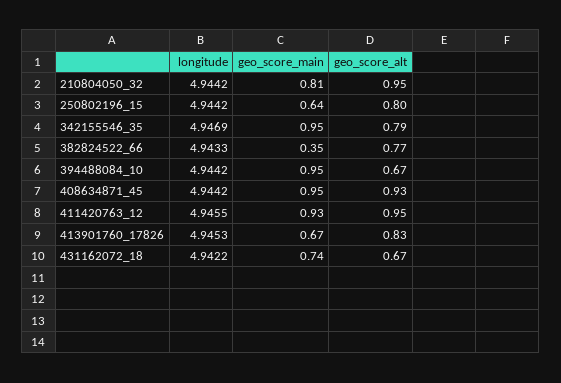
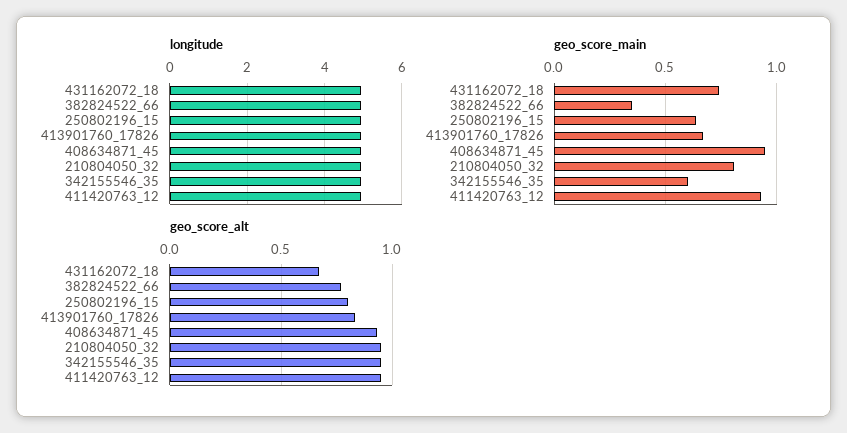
geo_score_main, 342155546_35: 0.95 -> 0.6
geo_score_alt, 342155546_35: 0.79 -> 0.95
longitude, 394488084_10: 4.9442 -> none
geo_score_main, 394488084_10: 0.95 -> none
geo_score_alt, 394488084_10: 0.67 -> none

